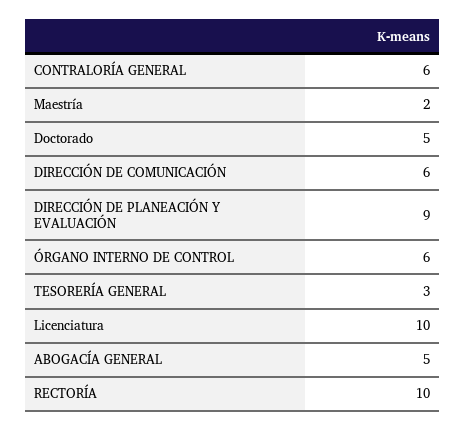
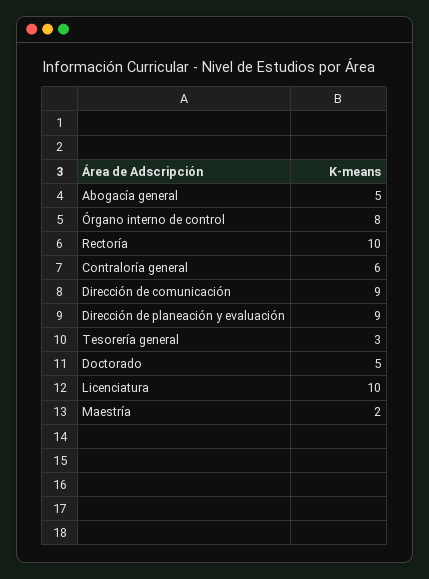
DIRECCIÓN DE COMUNICACIÓN: 6 -> 9
ÓRGANO INTERNO DE CONTROL: 6 -> 8

